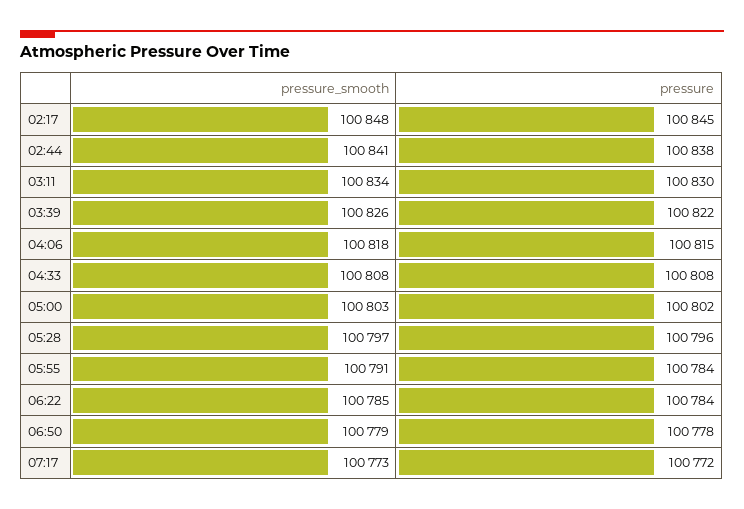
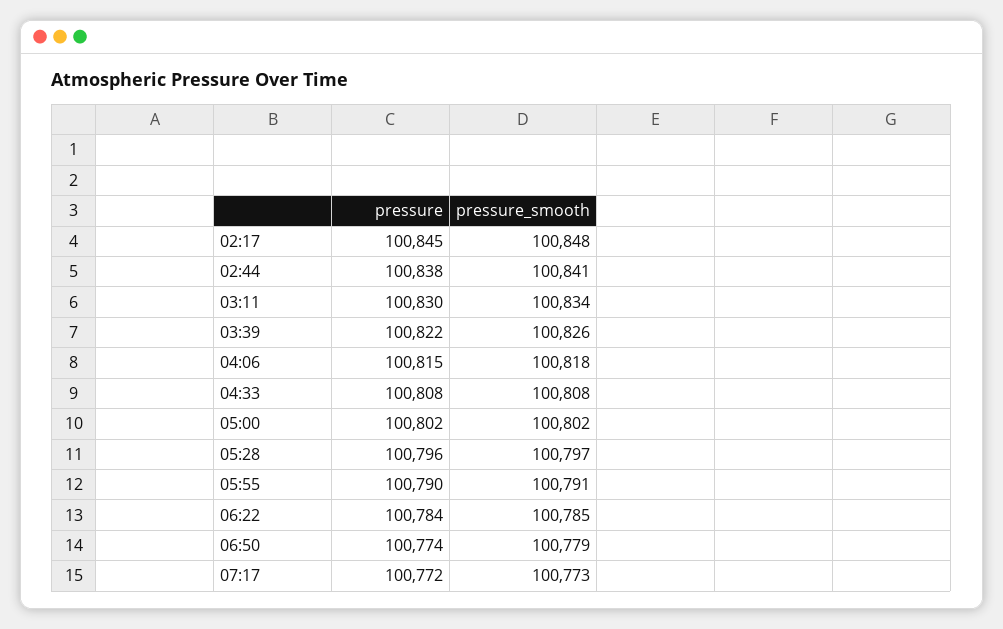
pressure_smooth, 05:00: 100803 -> 100802
pressure, 05:55: 100784 -> 100790
pressure, 06:50: 100778 -> 100774

